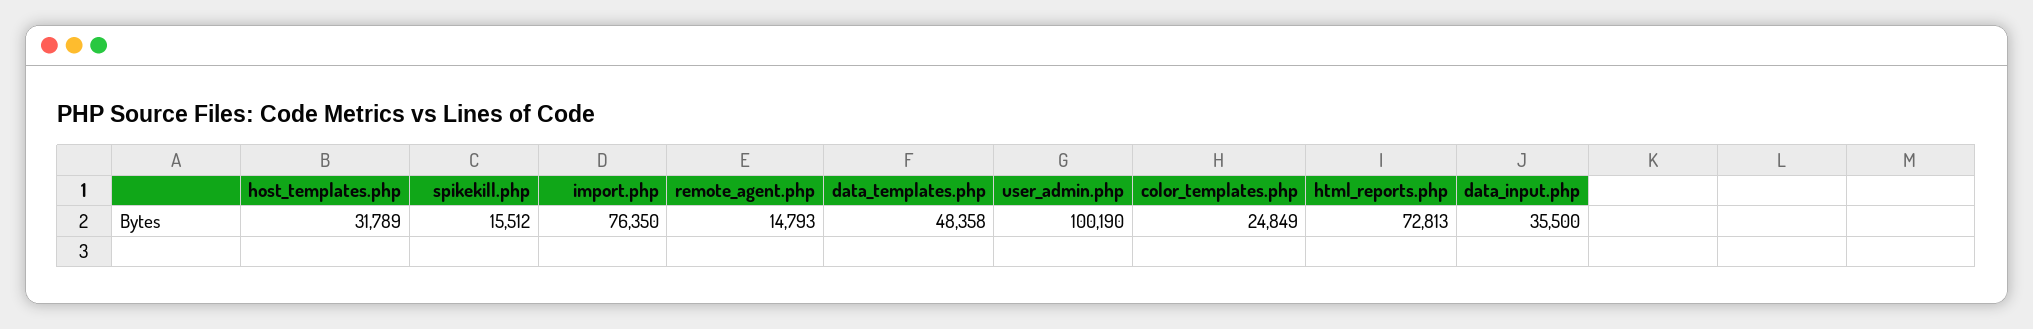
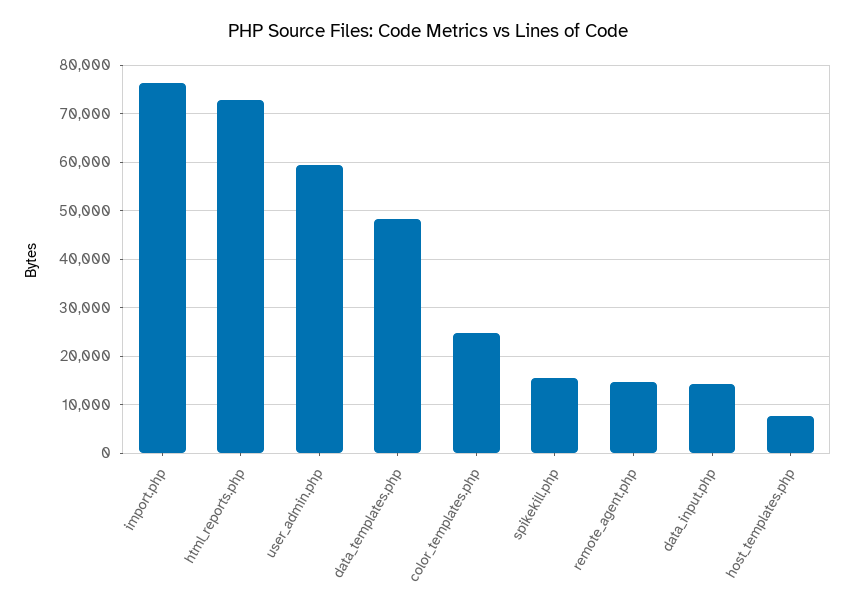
host_templates.php: 31789 -> 8000
user_admin.php: 100190 -> 60000
data_input.php: 35500 -> 14000

